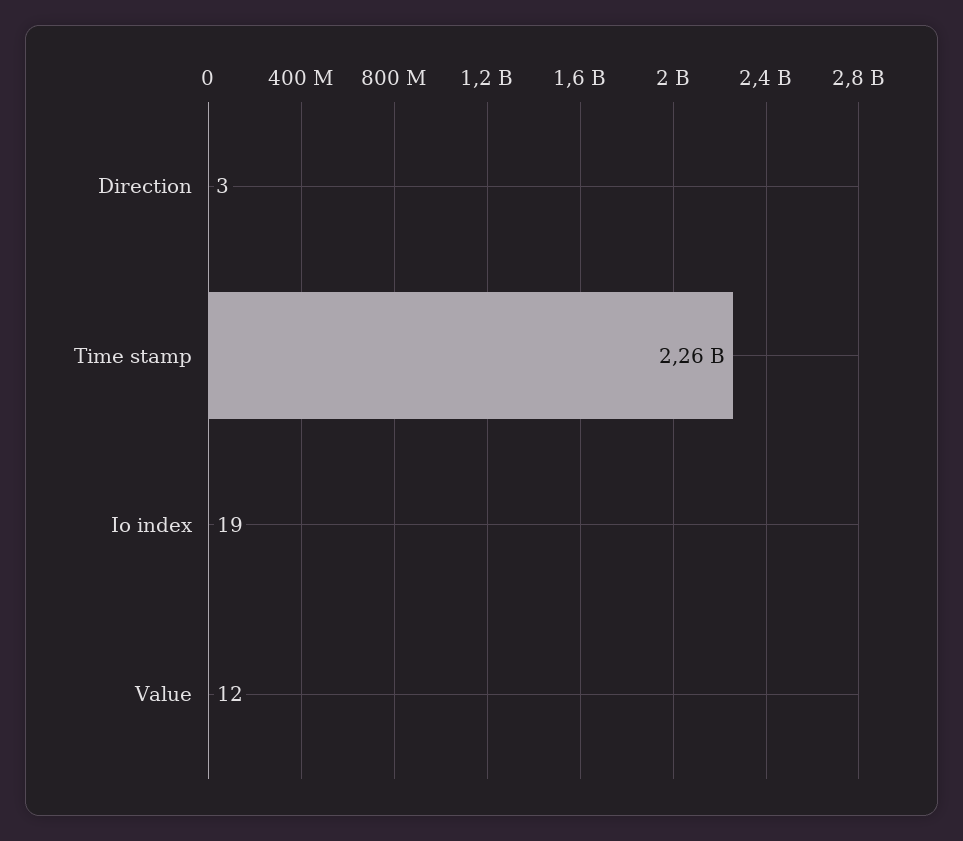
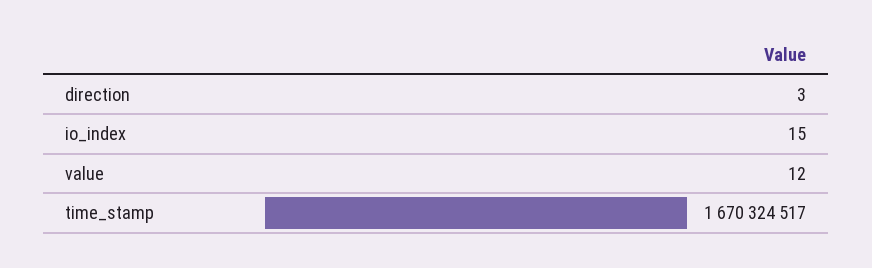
Time stamp: 2260000000 -> 1670324517
Io index: 19 -> 15

